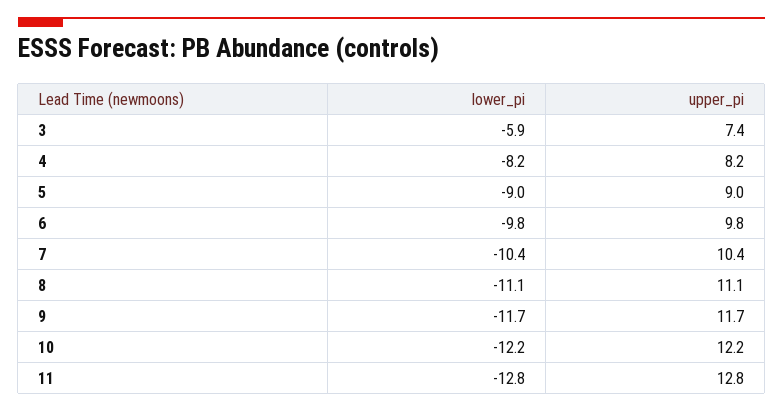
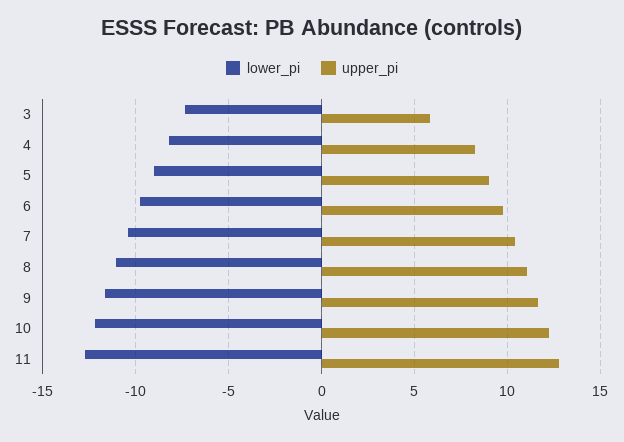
lower_pi, 3: -5.9 -> -7.5
upper_pi, 3: 7.4 -> 6

